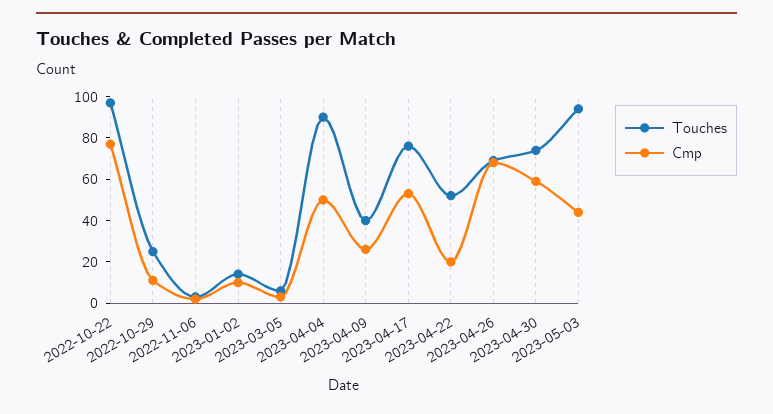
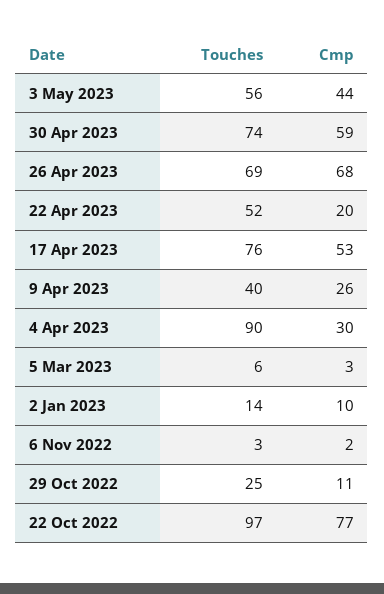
Cmp, 2023-04-04: 50 -> 30
Touches, 2023-05-03: 95 -> 56

